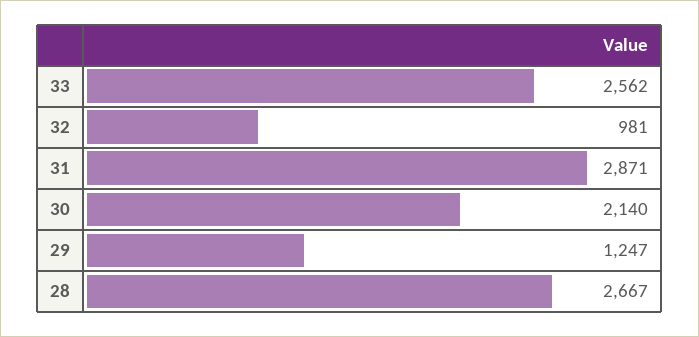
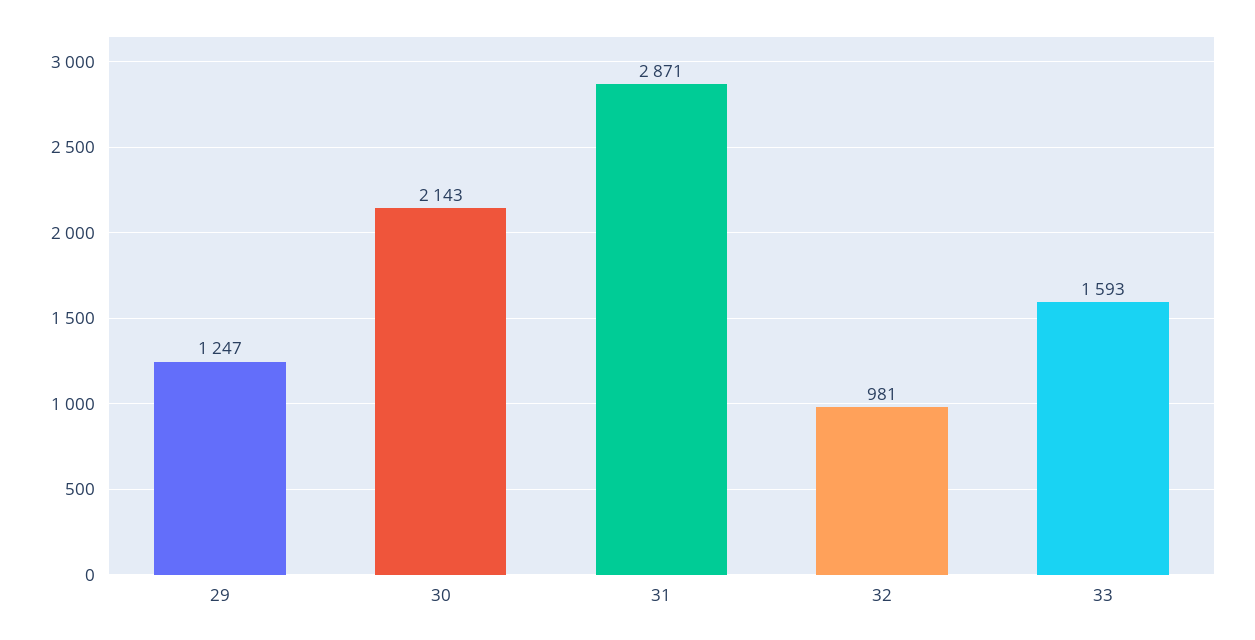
33: 2562 -> 1593
30: 2140 -> 2143
28: 2667 -> none

